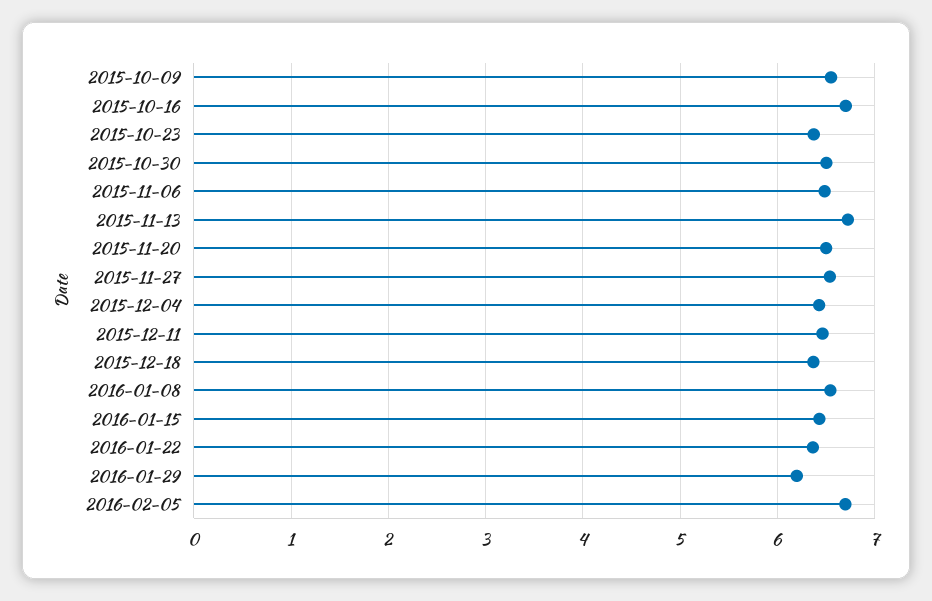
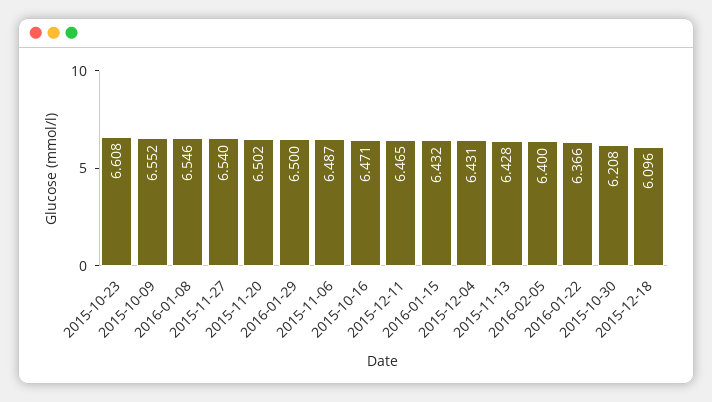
2015-10-16: 6.7 -> 6.471
2015-10-23: 6.4 -> 6.608
2015-10-30: 6.5 -> 6.208
2015-11-13: 6.7 -> 6.428
2015-12-18: 6.4 -> 6.096
2016-01-29: 6.2 -> 6.5
2016-02-05: 6.7 -> 6.4

